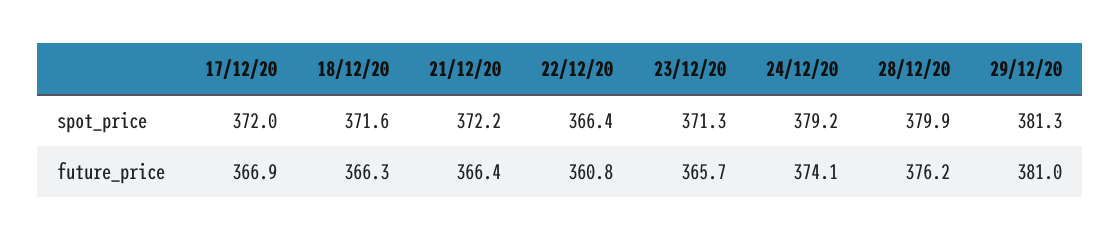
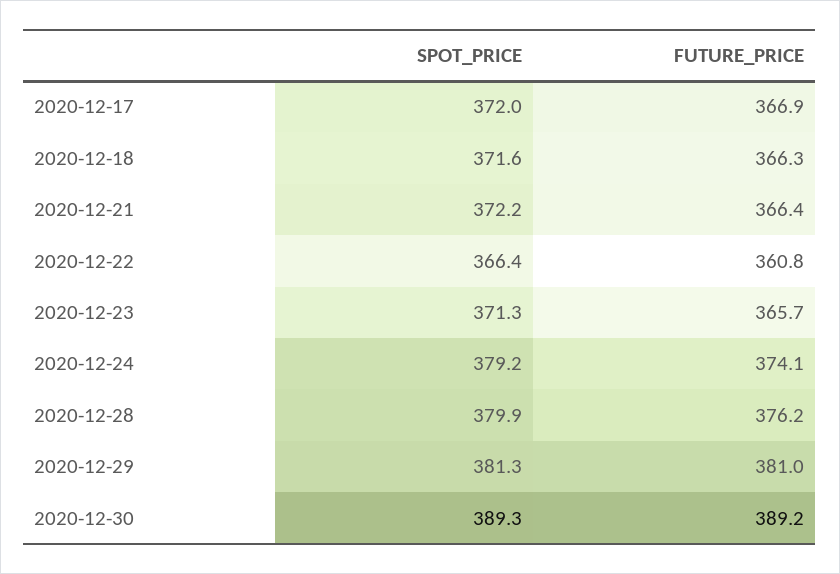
2020-12-30, spot_price: none -> 389.3
2020-12-30, future_price: none -> 389.2

